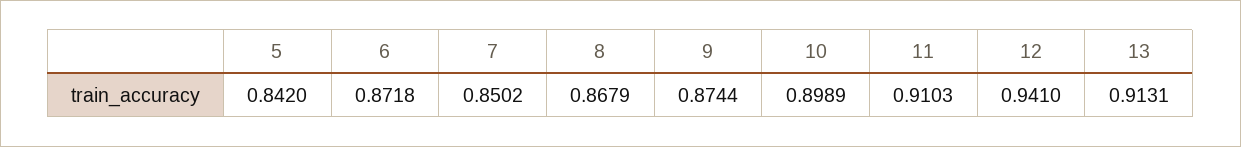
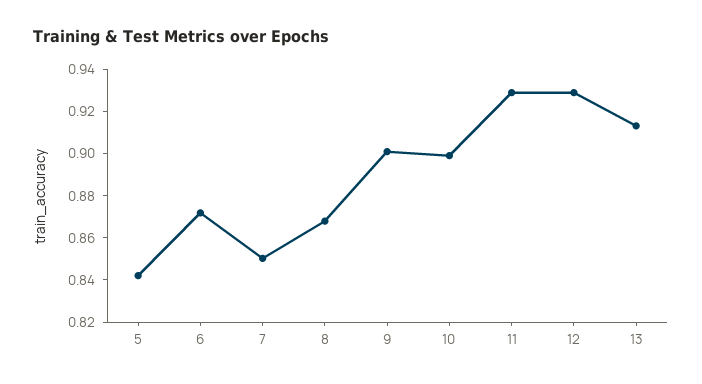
9: 0.8744 -> 0.9
11: 0.9103 -> 0.93
12: 0.941 -> 0.93

